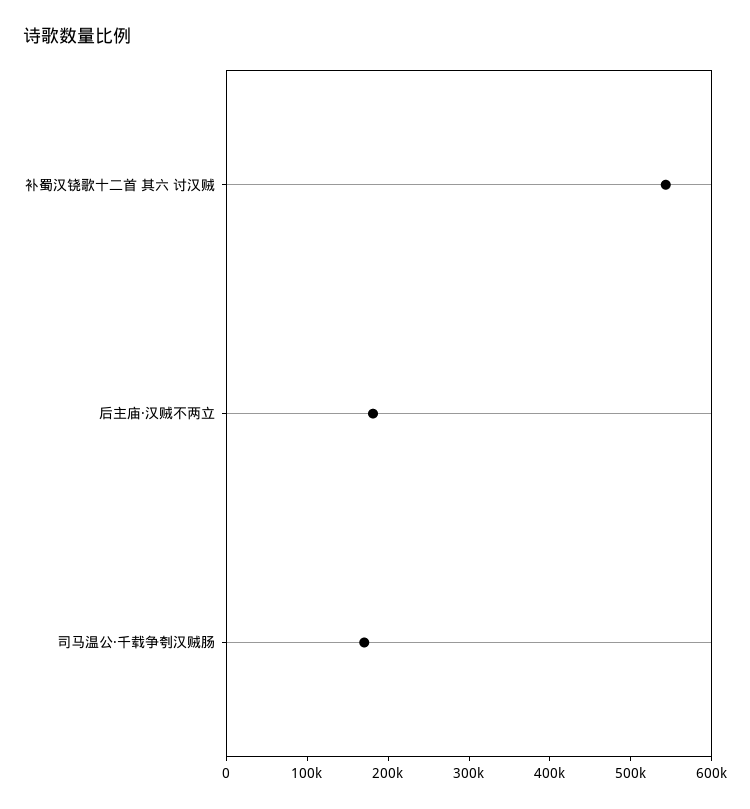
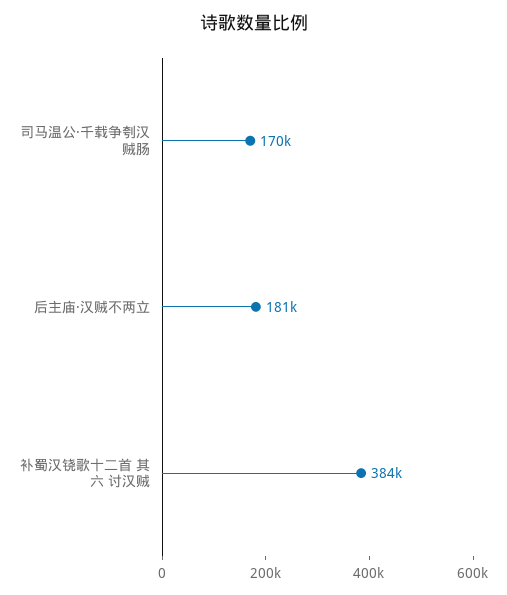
补蜀汉铙歌十二首 其六 讨汉贼: 540000 -> 384000

